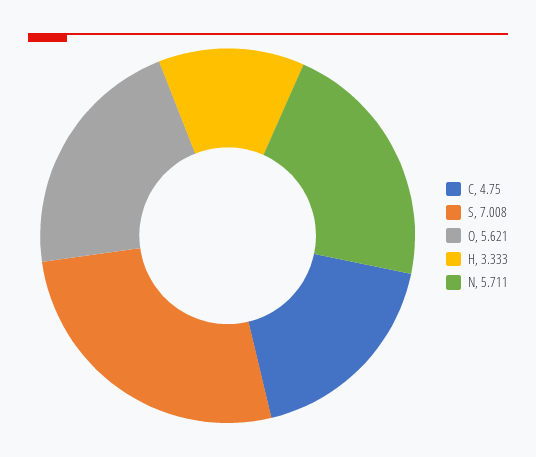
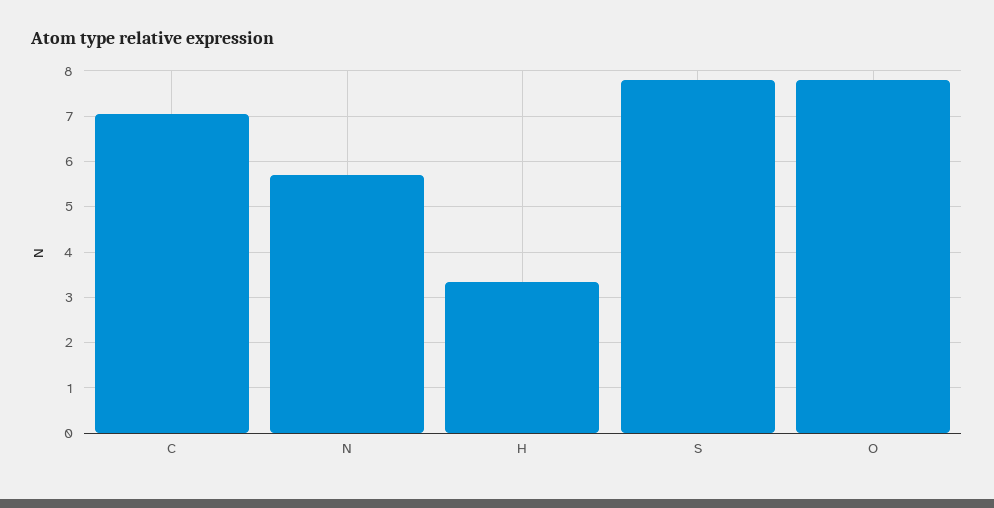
C: 4.75 -> 7
S: 7.008 -> 7.8
O: 5.621 -> 7.8

